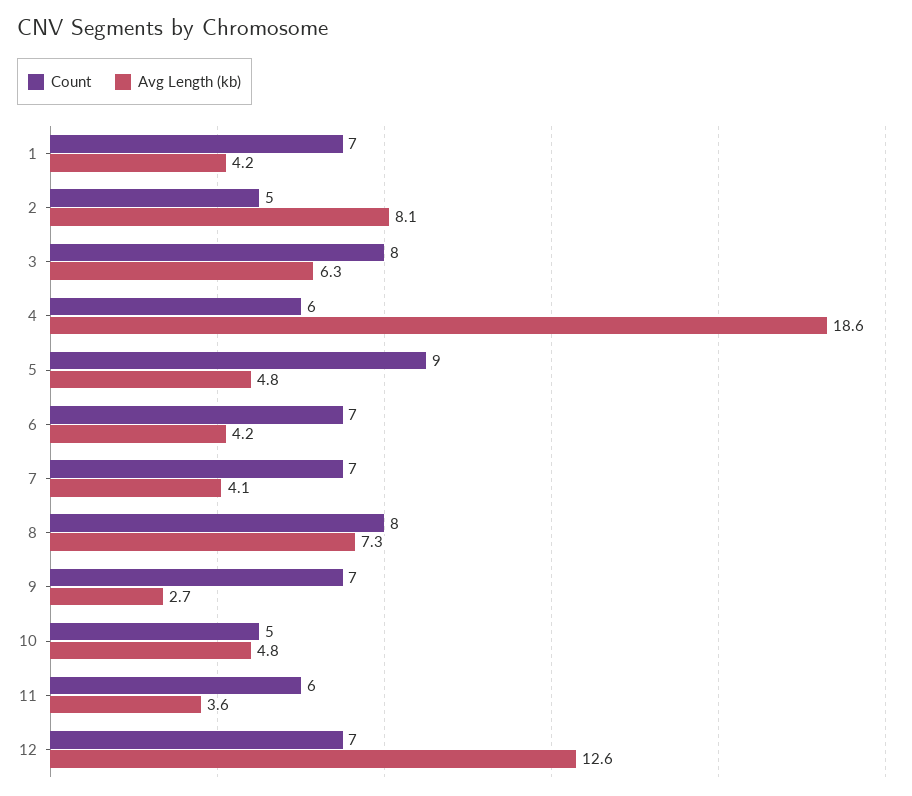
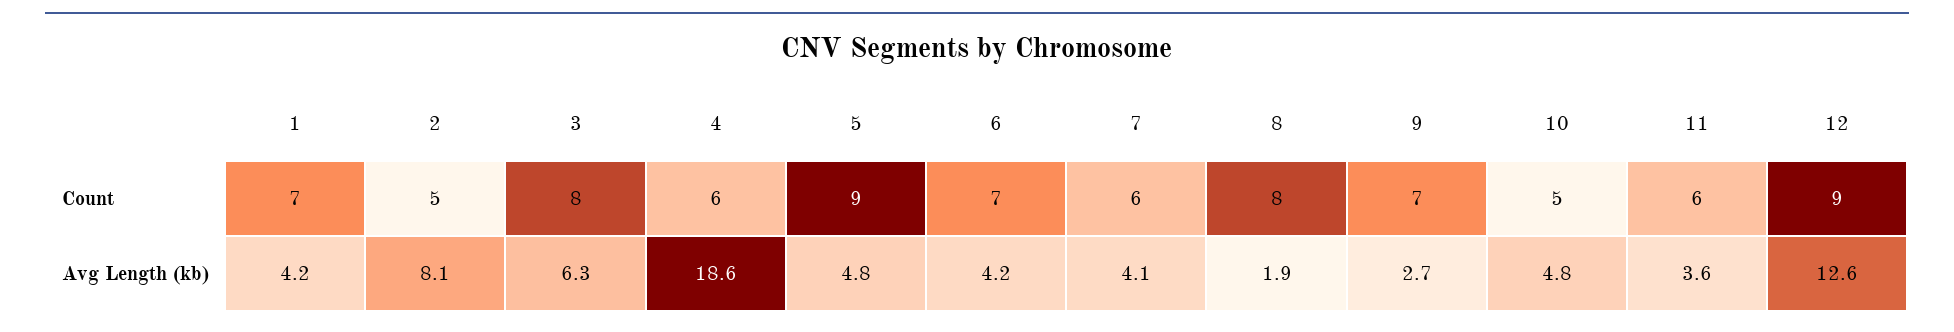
Count, 7: 7 -> 6
Avg Length (kb), 8: 7.3 -> 1.9
Count, 12: 7 -> 9

